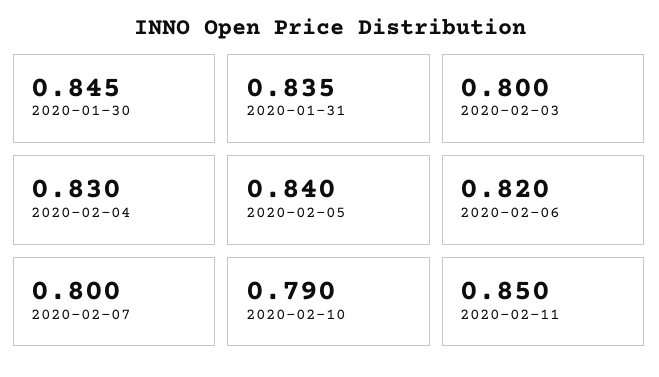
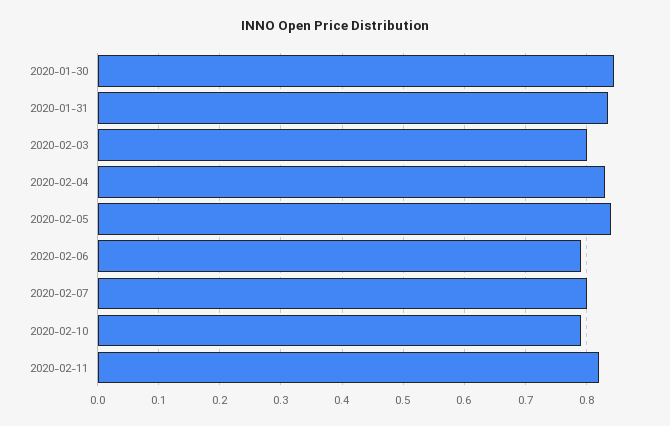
2020-02-06: 0.82 -> 0.79
2020-02-11: 0.85 -> 0.82

